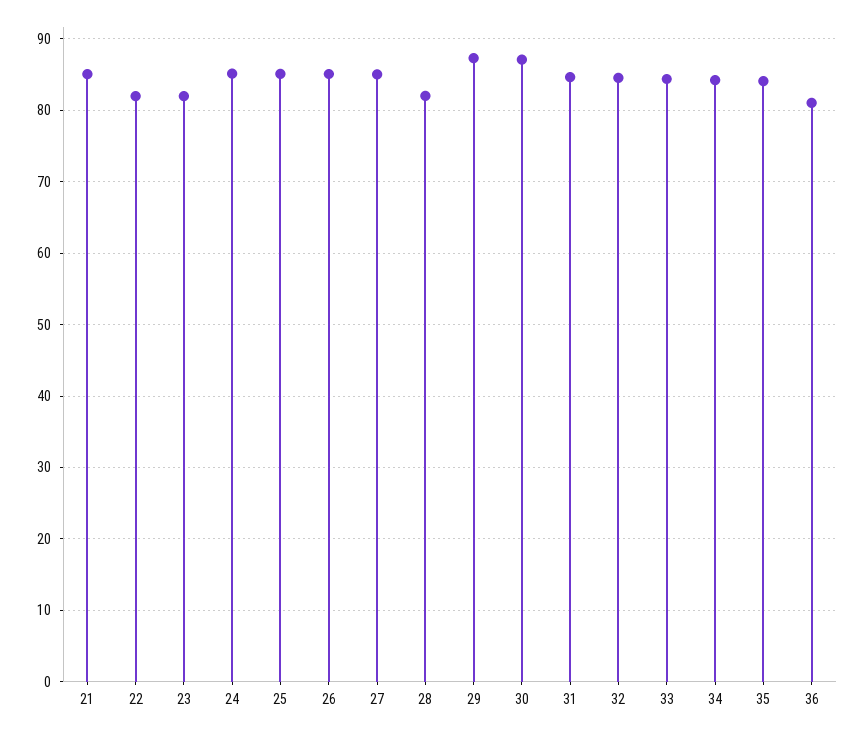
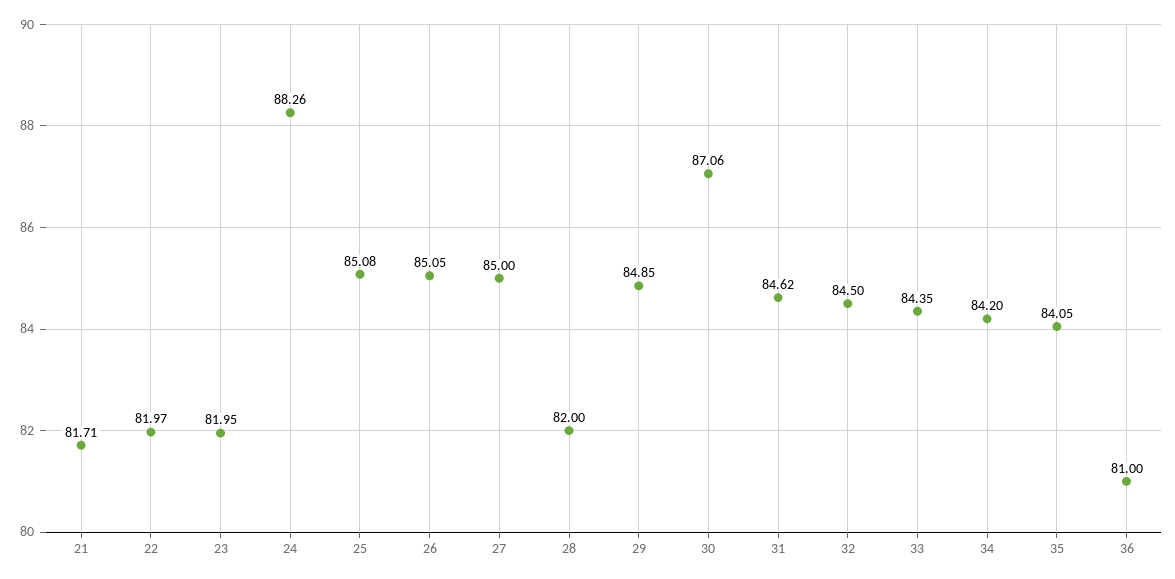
21: 85 -> 81.71
24: 85 -> 88.26
29: 87 -> 84.85

